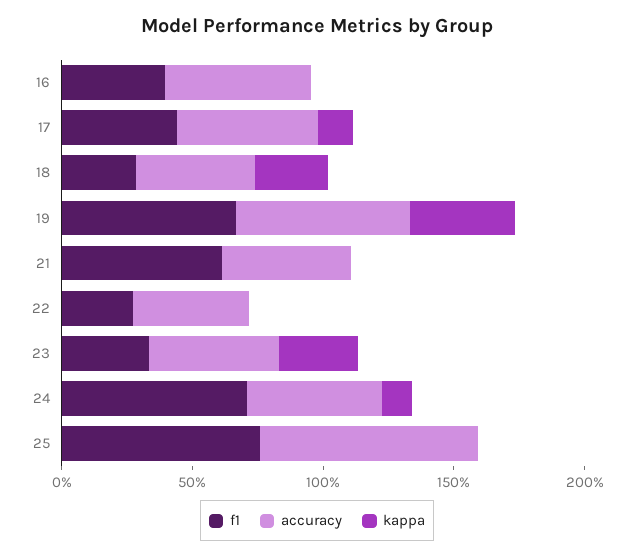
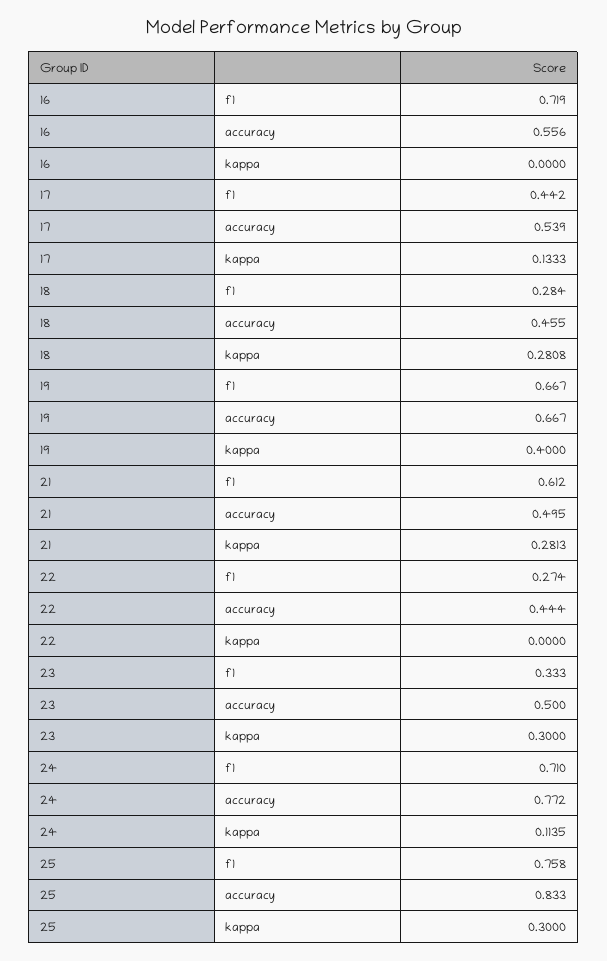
f1, 16: 0.4 -> 0.719
kappa, 21: 0 -> 0.2813
accuracy, 24: 0.5 -> 0.772
kappa, 25: 0 -> 0.3

